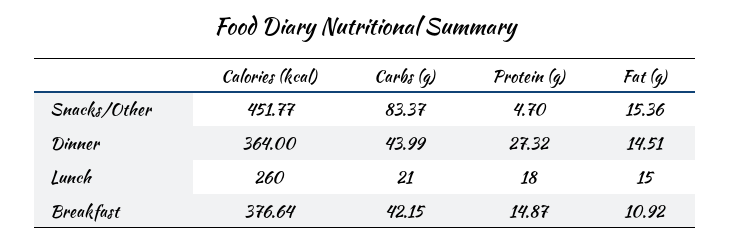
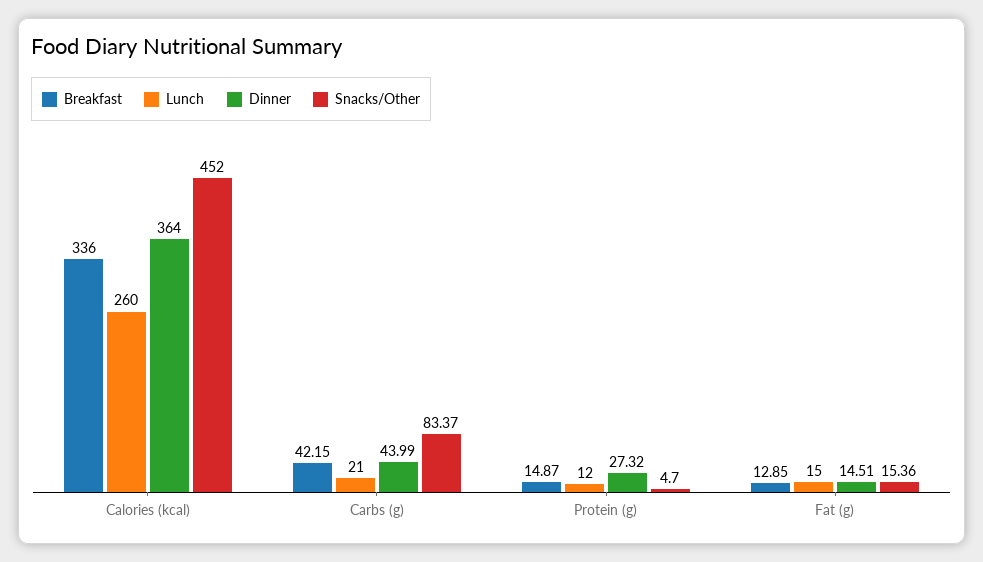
Snacks/Other, Calories (kcal): 451.77 -> 452
Lunch, Protein (g): 18 -> 12
Breakfast, Calories (kcal): 376.64 -> 336
Breakfast, Fat (g): 10.92 -> 12.85

